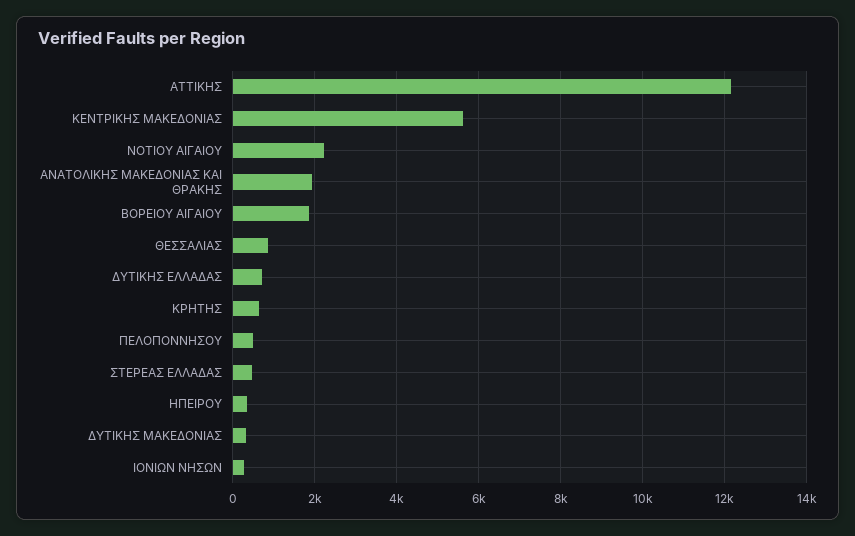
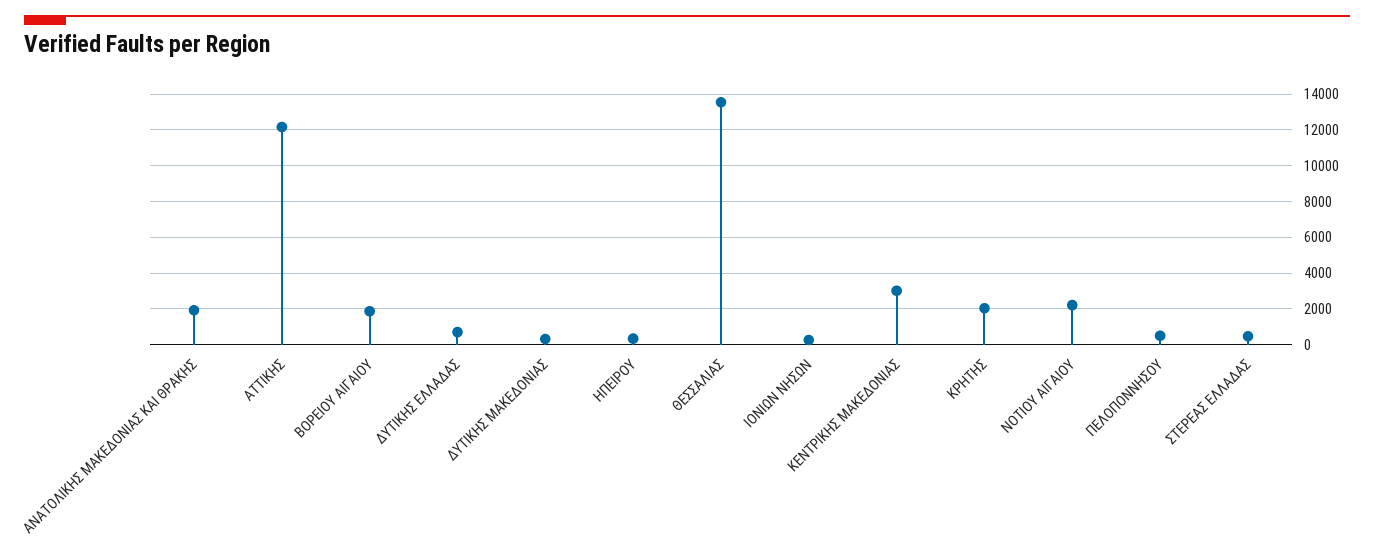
ΚΕΝΤΡΙΚΗΣ ΜΑΚΕΔΟΝΙΑΣ: 5600 -> 3000
ΘΕΣΣΑΛΙΑΣ: 800 -> 13500
ΚΡΗΤΗΣ: 600 -> 2000

